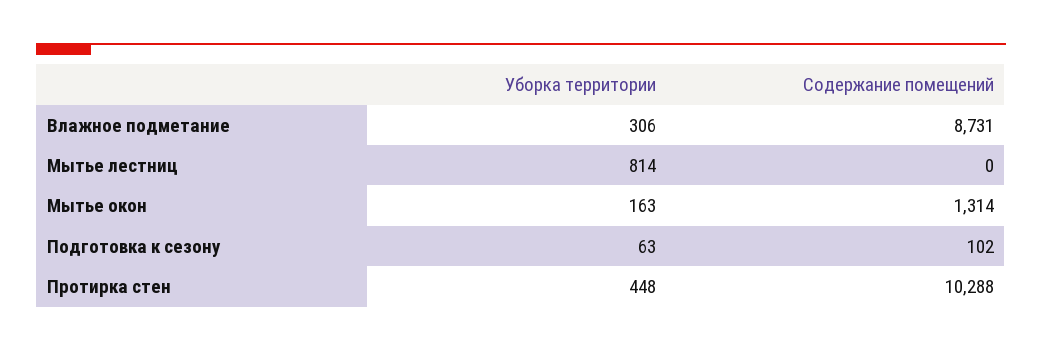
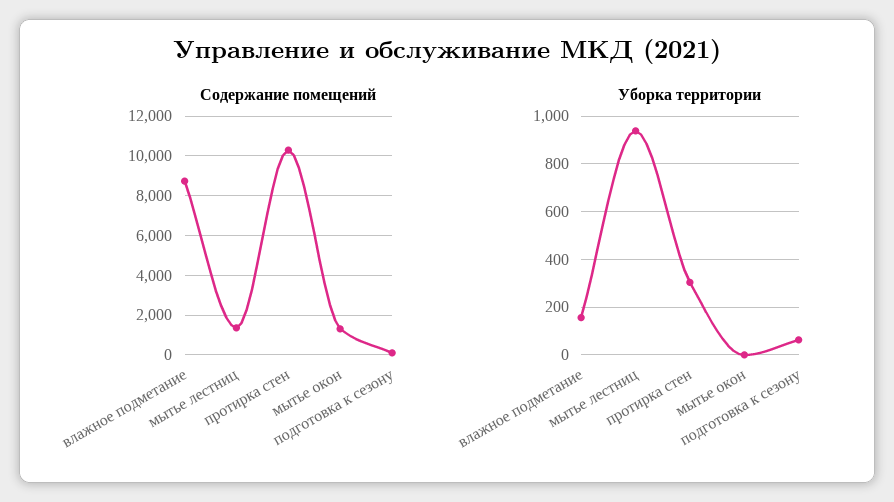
Уборка территории, Влажное подметание: 306 -> 150
Уборка территории, Мытье лестниц: 814 -> 950
Содержание помещений, Мытье лестниц: 0 -> 1500
Уборка территории, Мытье окон: 163 -> 0
Уборка территории, Протирка стен: 448 -> 300

